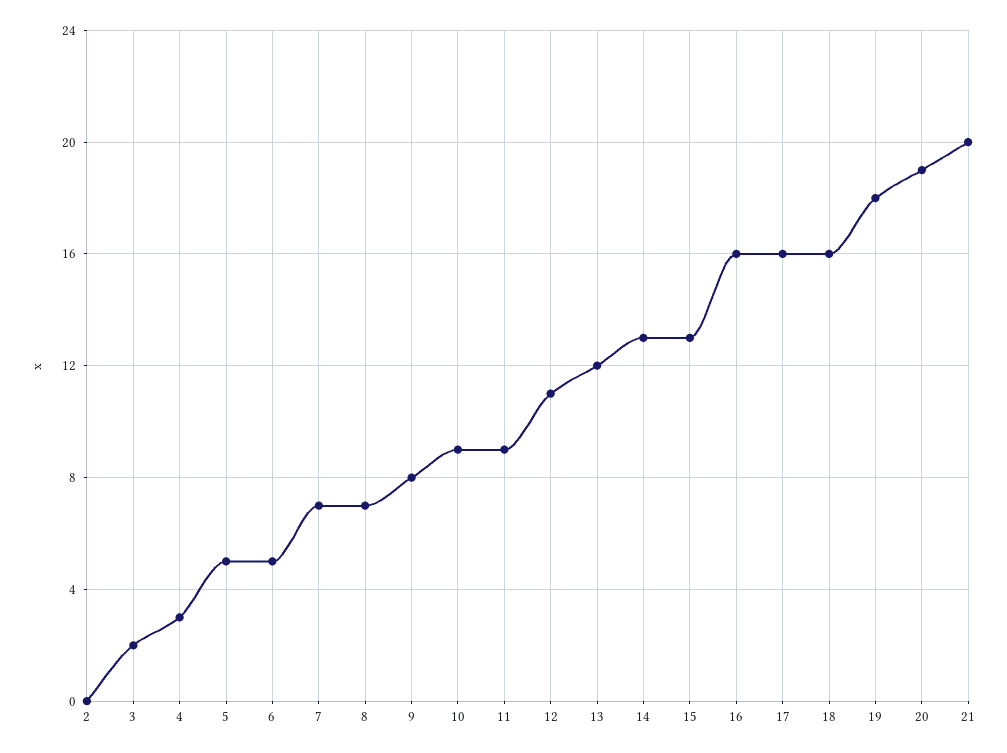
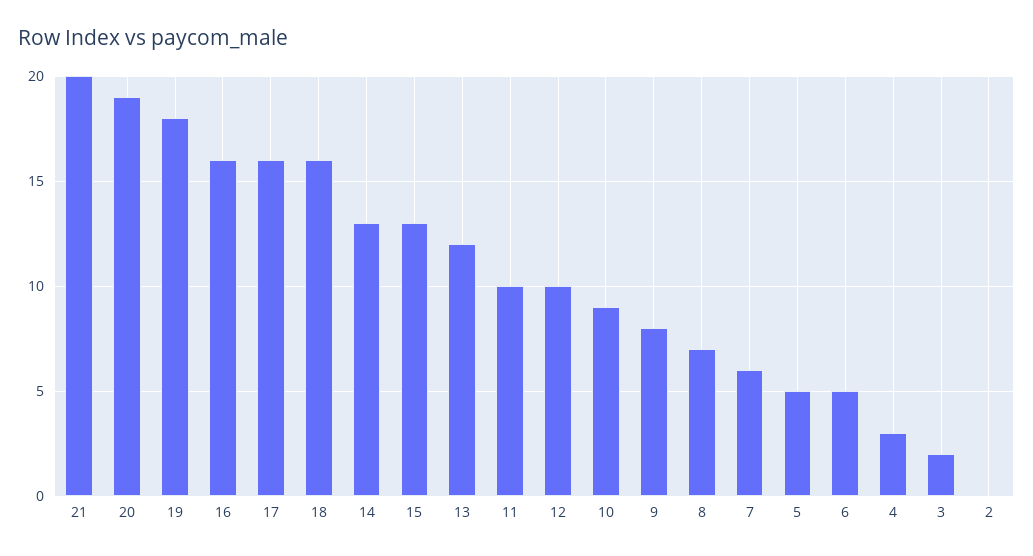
7: 7 -> 6
11: 9 -> 10
12: 11 -> 10

